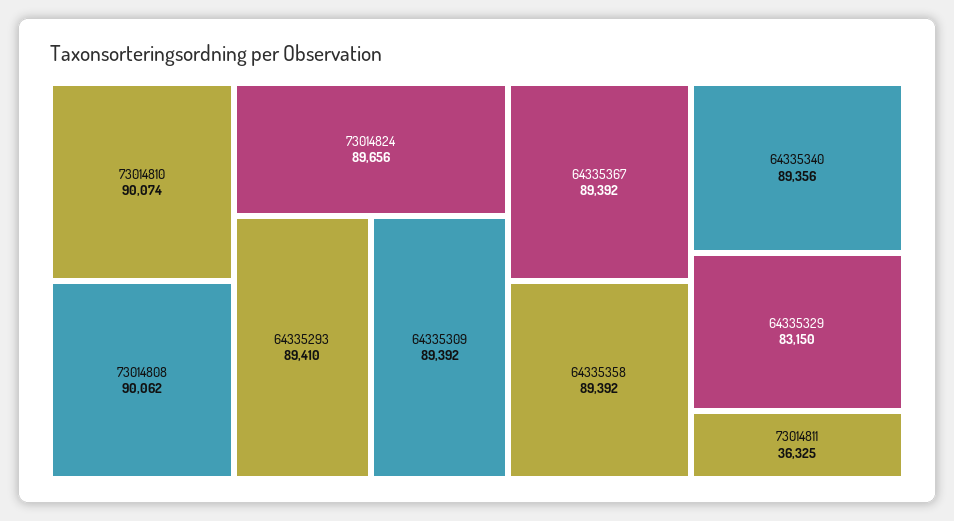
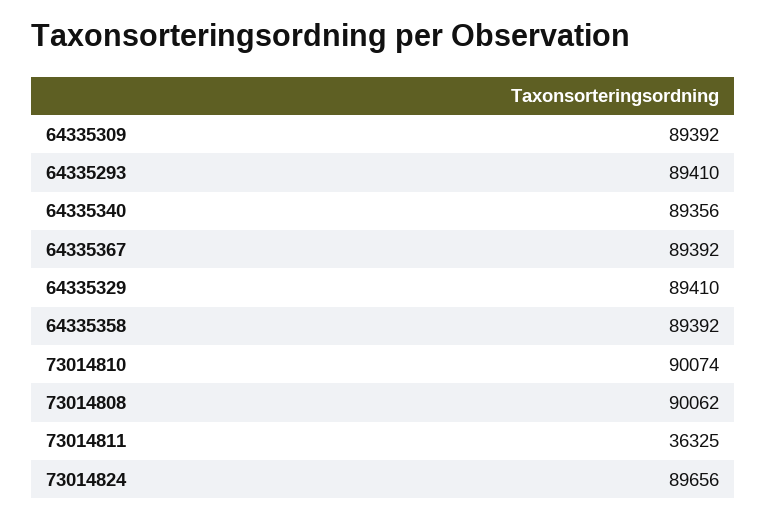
64335329: 83150 -> 89410

